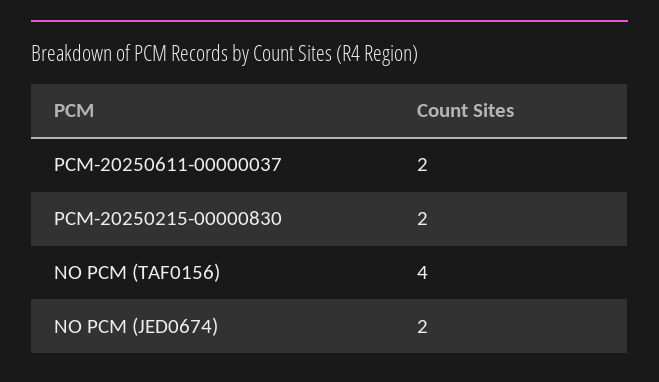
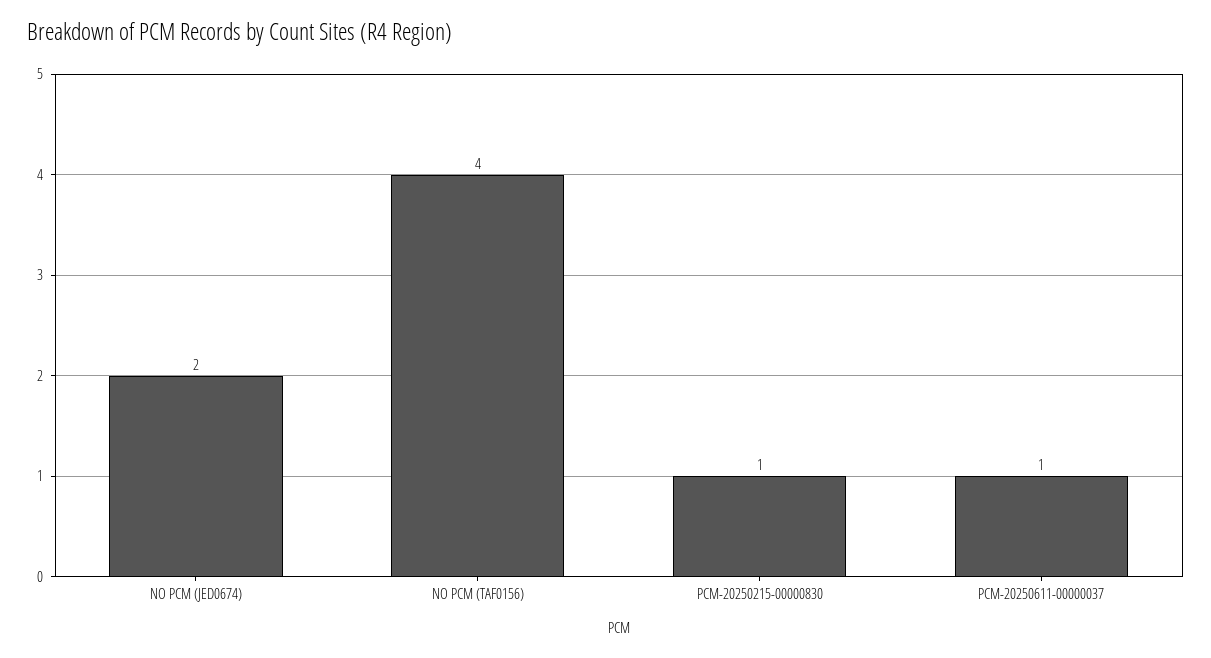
PCM-20250611-00000037: 2 -> 1
PCM-20250215-00000830: 2 -> 1

